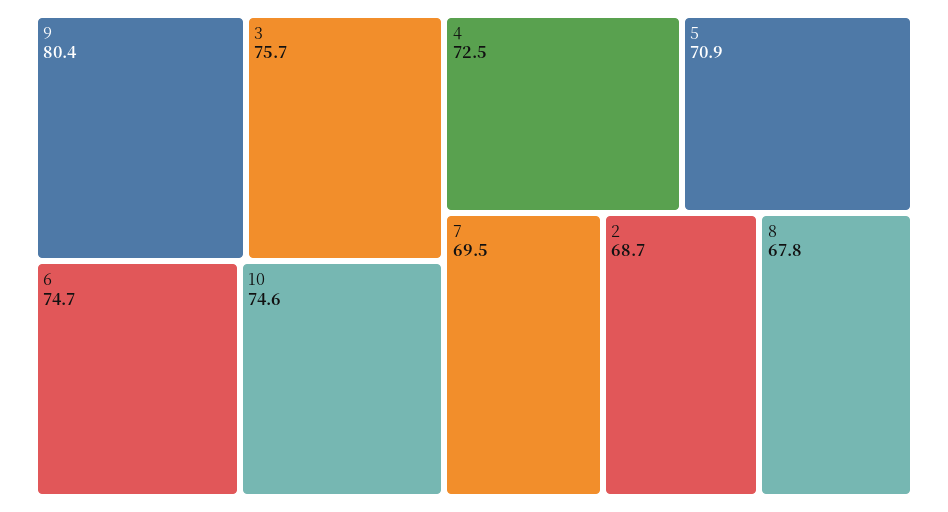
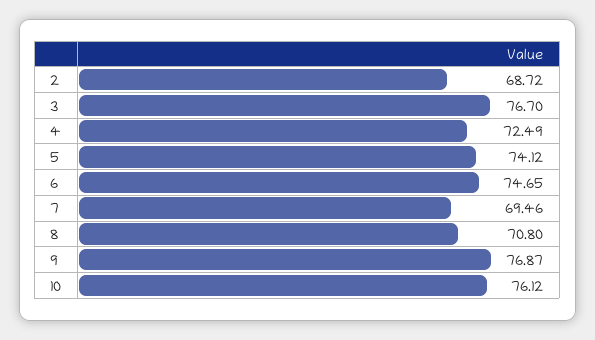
9: 80.4 -> 76.87
3: 75.7 -> 76.7
10: 74.6 -> 76.12
5: 70.9 -> 74.12
8: 67.8 -> 70.8

